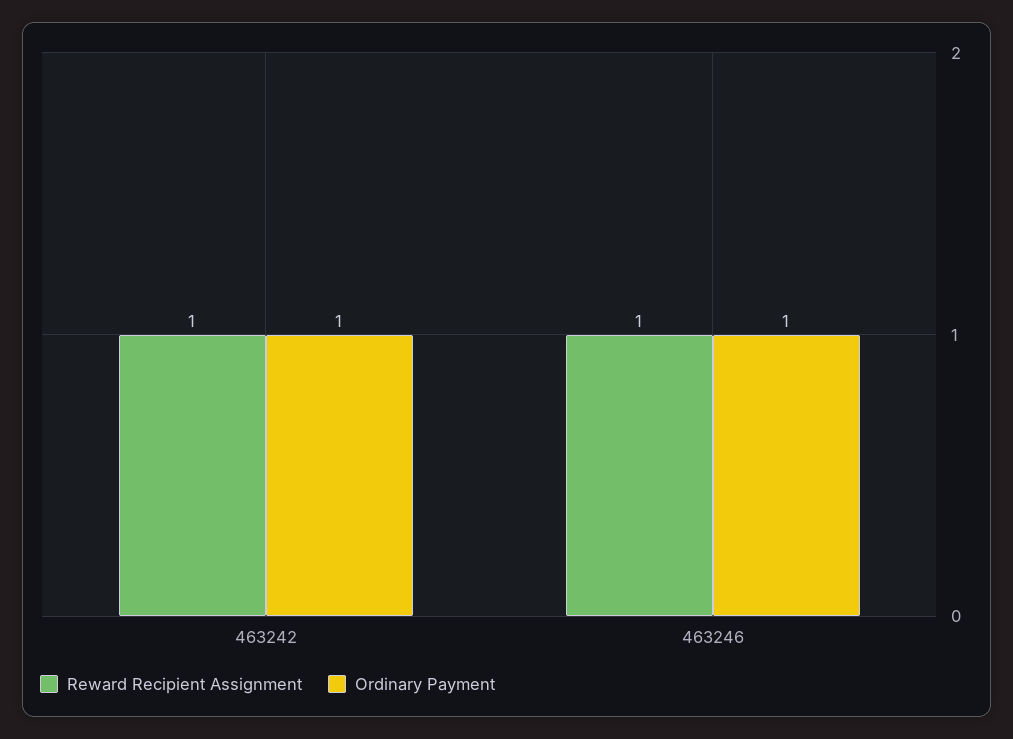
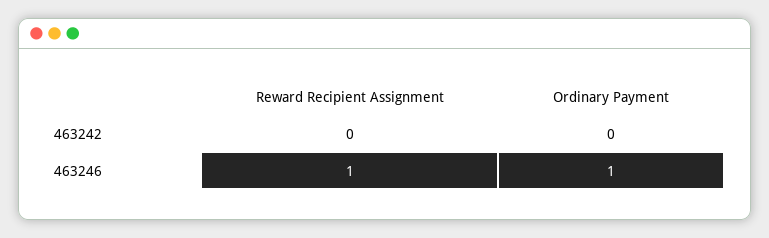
Reward Recipient Assignment, 463242: 1 -> 0
Ordinary Payment, 463242: 1 -> 0

